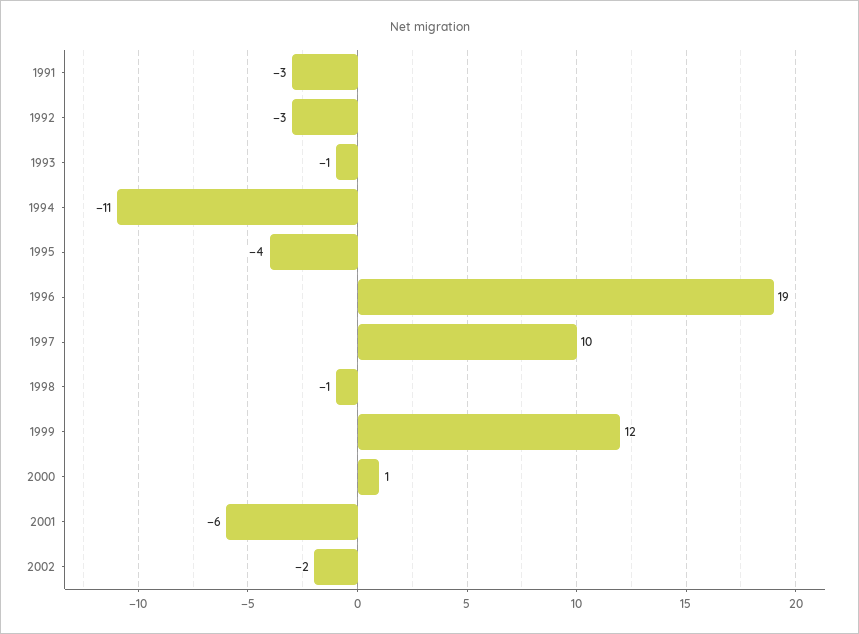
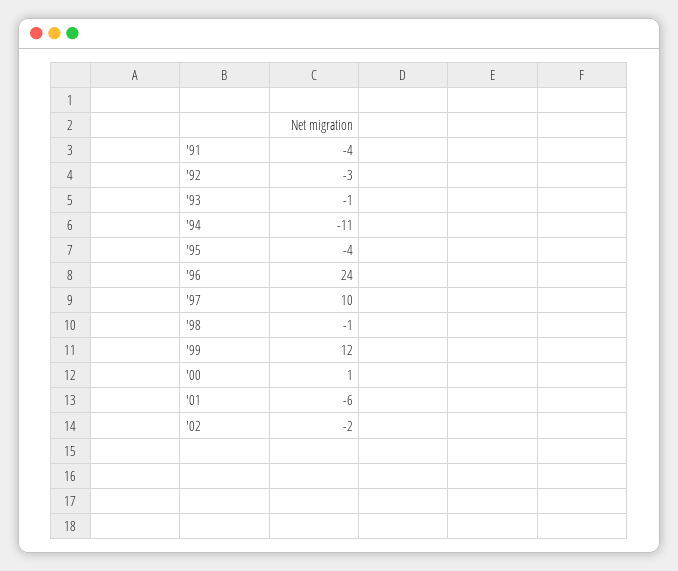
1991: -3 -> -4
1996: 19 -> 24

